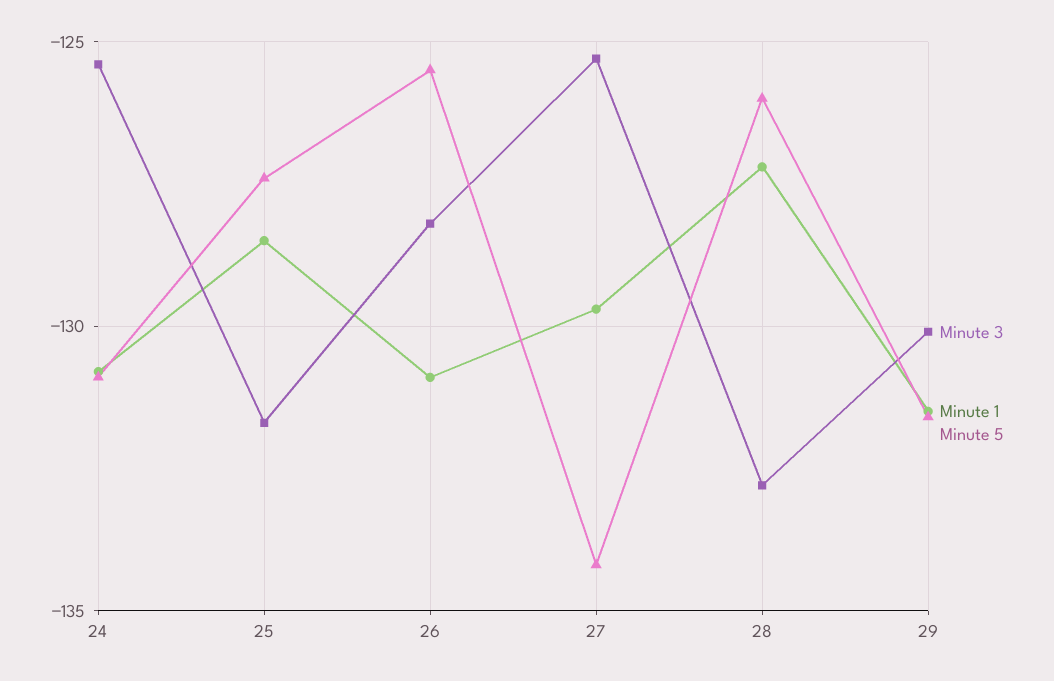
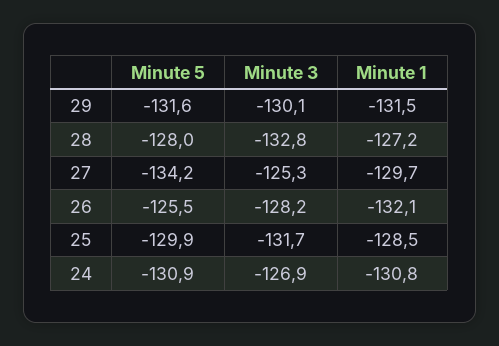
Minute 3, 24: -125.5 -> -126.9
Minute 5, 25: -127.5 -> -129.9
Minute 1, 26: -131 -> -132.1
Minute 5, 28: -126 -> -128

